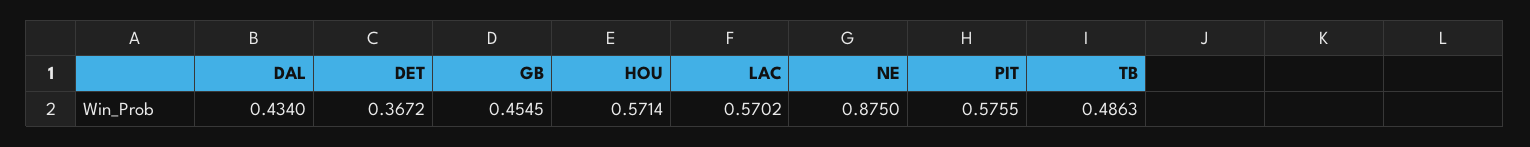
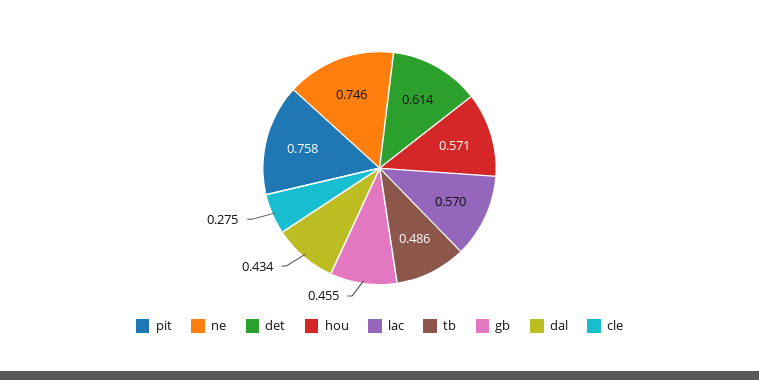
DET: 0.3672 -> 0.614
NE: 0.875 -> 0.746
PIT: 0.5755 -> 0.758
cle: none -> 0.275

